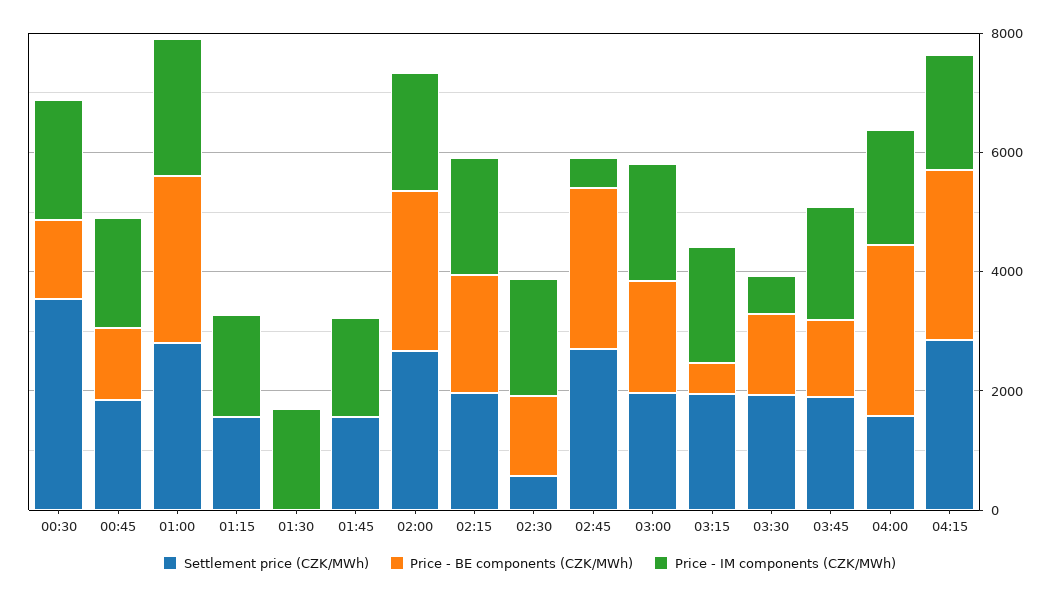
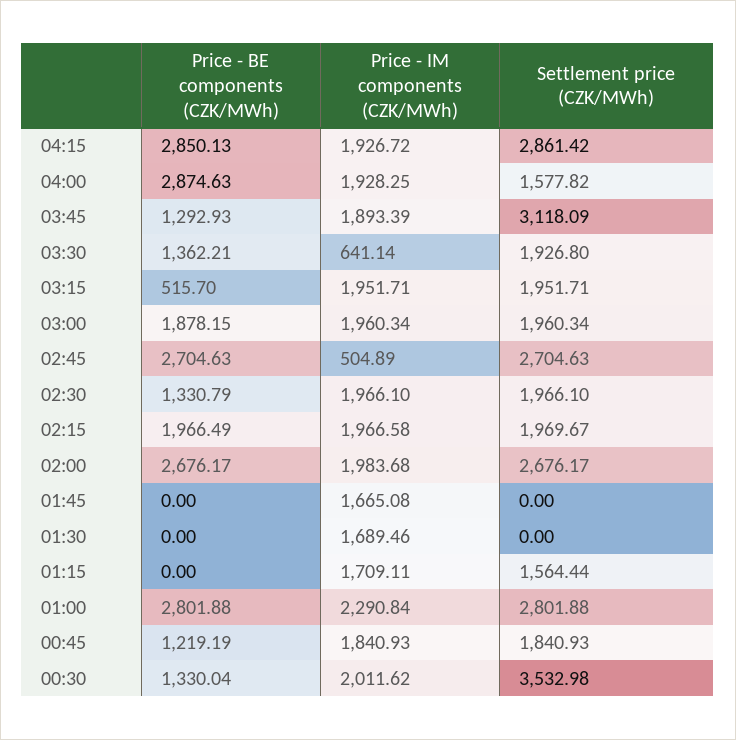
Settlement price (CZK/MWh), 01:45: 1500 -> 0
Settlement price (CZK/MWh), 02:30: 500 -> 1966.1
Settlement price (CZK/MWh), 03:45: 2000 -> 3118.09

